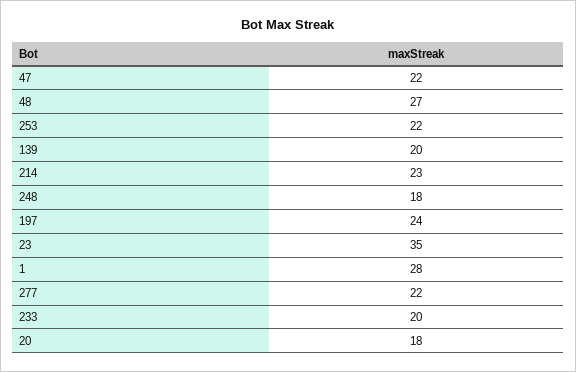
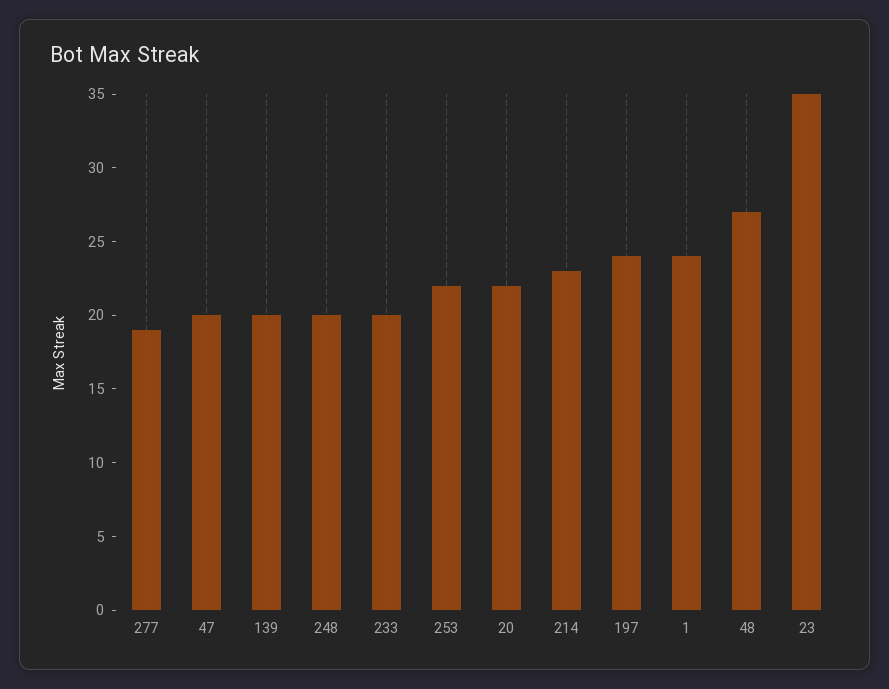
47: 22 -> 20
248: 18 -> 20
1: 28 -> 24
277: 22 -> 19
20: 18 -> 22

